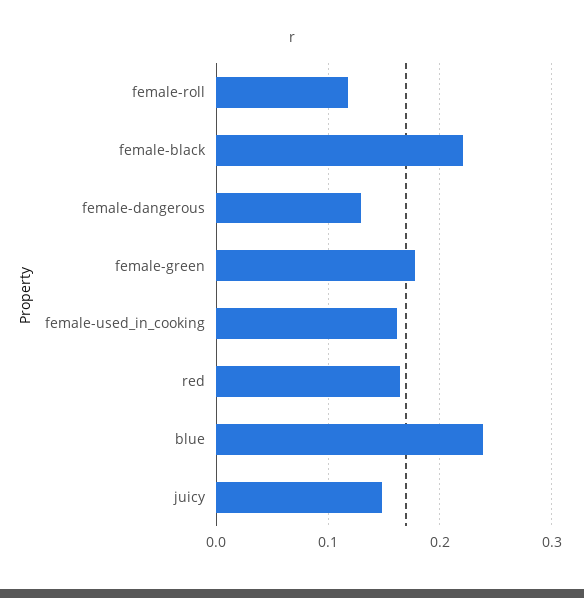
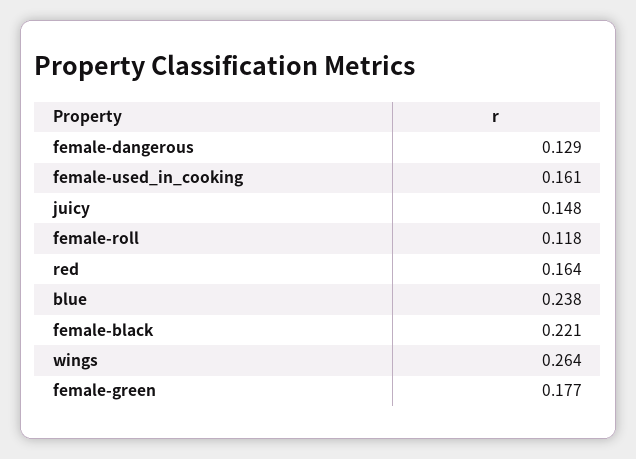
wings: none -> 0.264

